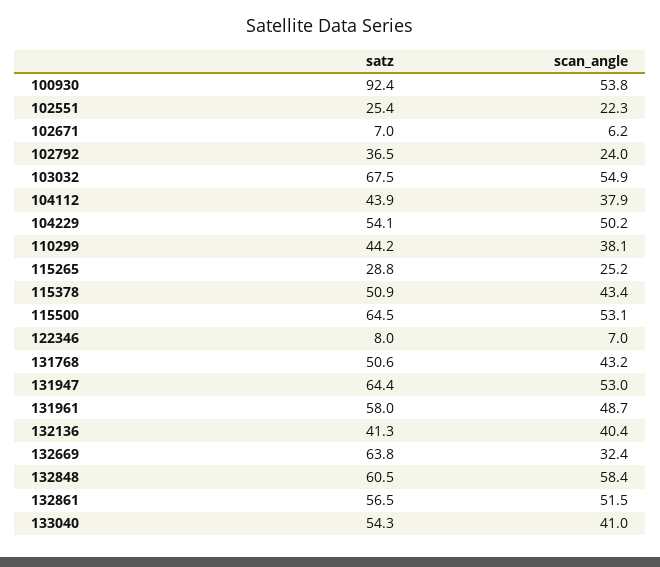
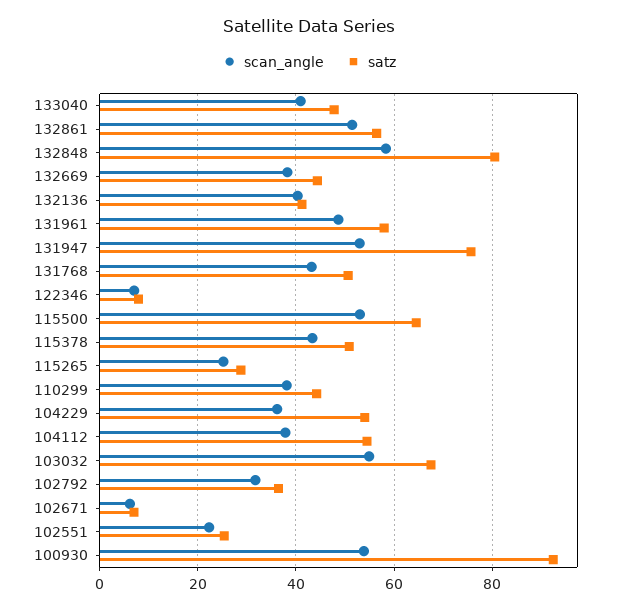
scan_angle, 102792: 24 -> 32
satz, 104112: 43.9 -> 54
scan_angle, 104229: 50.2 -> 36
satz, 131947: 64.4 -> 76
satz, 132669: 63.8 -> 44
scan_angle, 132669: 32.4 -> 38
satz, 132848: 60.5 -> 80
satz, 133040: 54.3 -> 48

